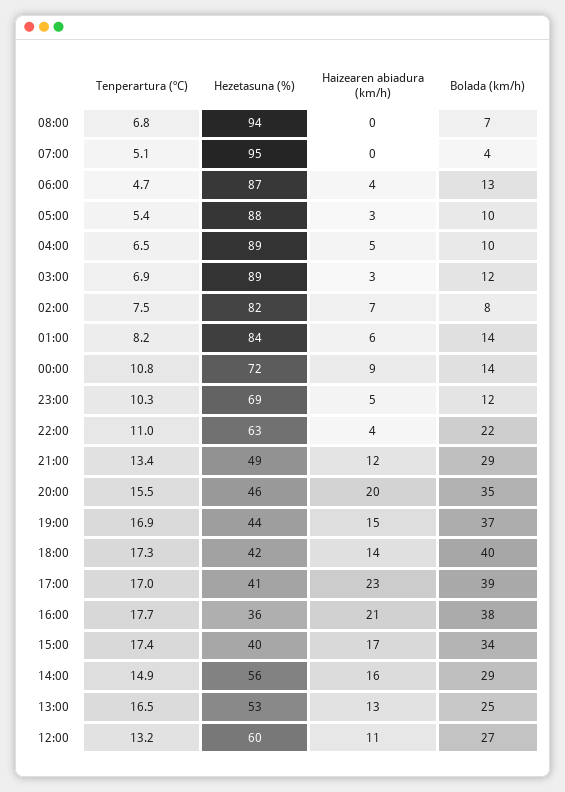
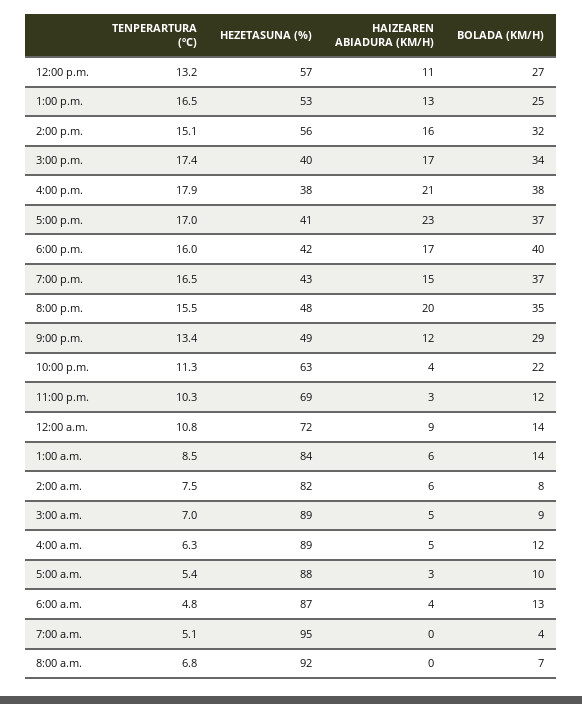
Hezetasuna (%), 08:00: 94 -> 92
Tenperartura (ºC), 06:00: 4.7 -> 4.8
Tenperartura (ºC), 04:00: 6.5 -> 6.3
Bolada (km/h), 04:00: 10 -> 12
Tenperartura (ºC), 03:00: 6.9 -> 7
Haizearen abiadura (km/h), 03:00: 3 -> 5
Bolada (km/h), 03:00: 12 -> 9
Haizearen abiadura (km/h), 02:00: 7 -> 6
Tenperartura (ºC), 01:00: 8.2 -> 8.5
Haizearen abiadura (km/h), 23:00: 5 -> 3
Tenperartura (ºC), 22:00: 11 -> 11.3
Hezetasuna (%), 20:00: 46 -> 48
Tenperartura (ºC), 19:00: 16.9 -> 16.5
Hezetasuna (%), 19:00: 44 -> 43
Tenperartura (ºC), 18:00: 17.3 -> 16
Haizearen abiadura (km/h), 18:00: 14 -> 17
Bolada (km/h), 17:00: 39 -> 37
Tenperartura (ºC), 16:00: 17.7 -> 17.9
Hezetasuna (%), 16:00: 36 -> 38
Tenperartura (ºC), 14:00: 14.9 -> 15.1
Bolada (km/h), 14:00: 29 -> 32
Hezetasuna (%), 12:00: 60 -> 57

